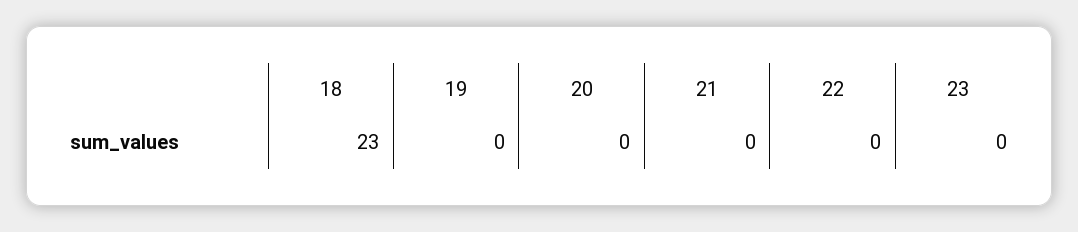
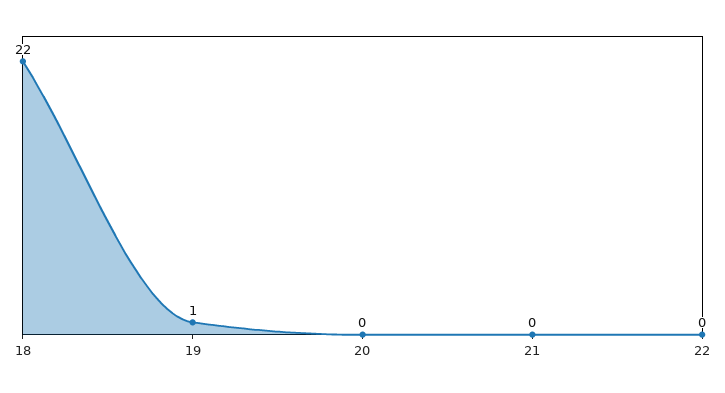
18: 23 -> 22
19: 0 -> 1
23: 0 -> none

